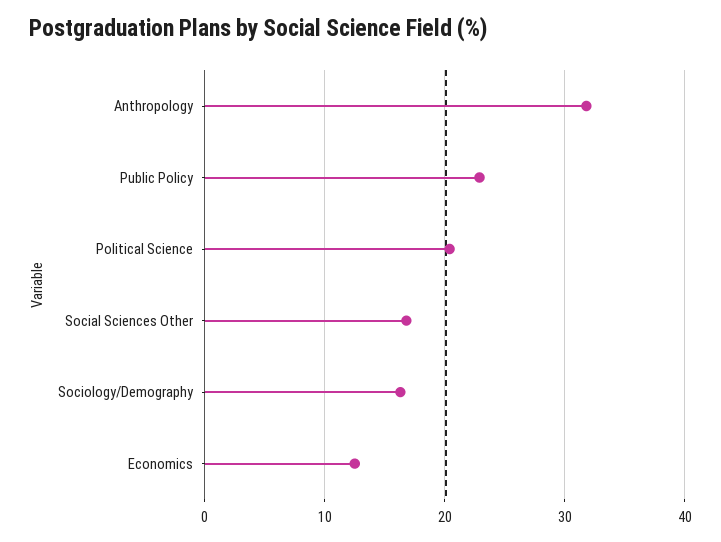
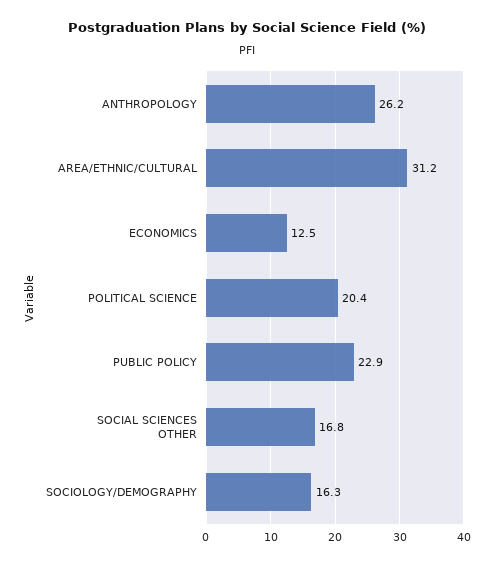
Anthropology: 32 -> 26.2
AREA/ETHNIC/CULTURAL: none -> 31.2

